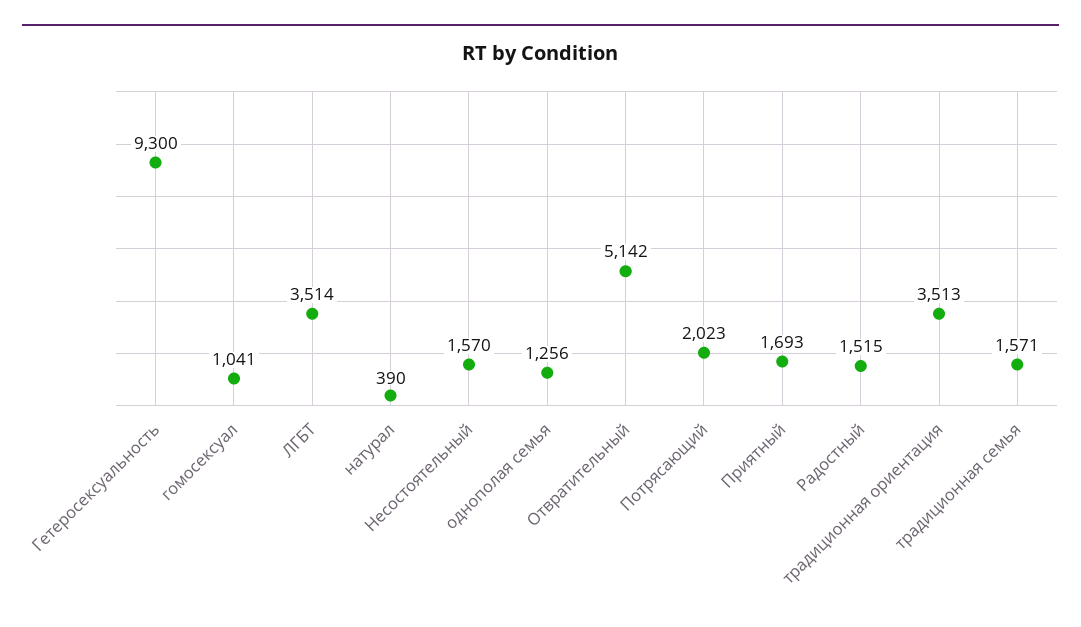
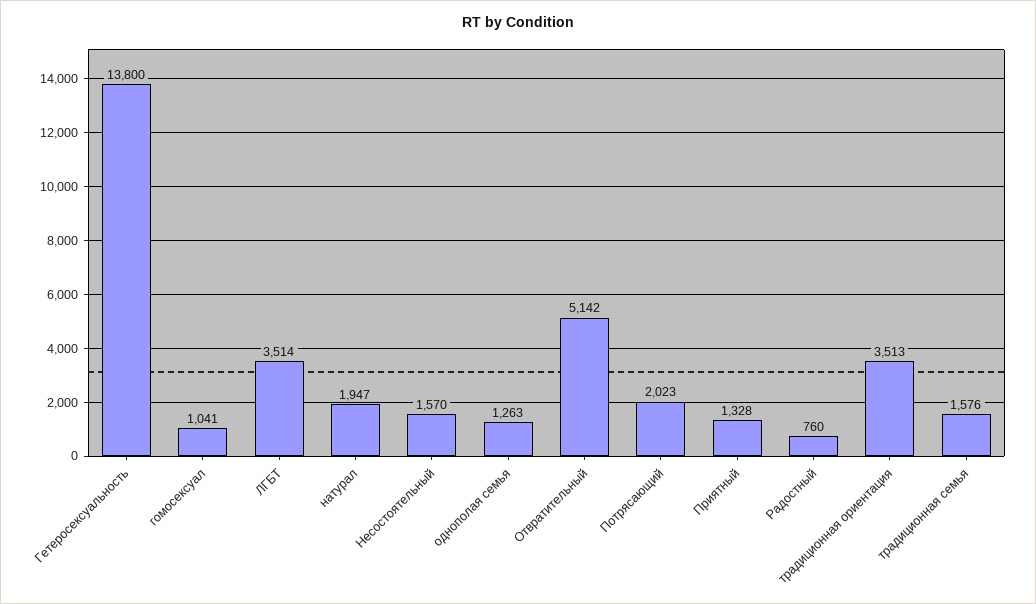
Гетеросексуальность: 9300 -> 13800
натурал: 390 -> 1947
однополая семья: 1256 -> 1263
Приятный: 1693 -> 1328
Радостный: 1515 -> 760
традиционная семья: 1571 -> 1576

